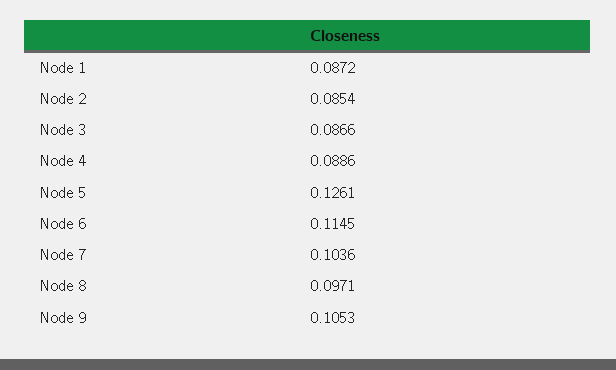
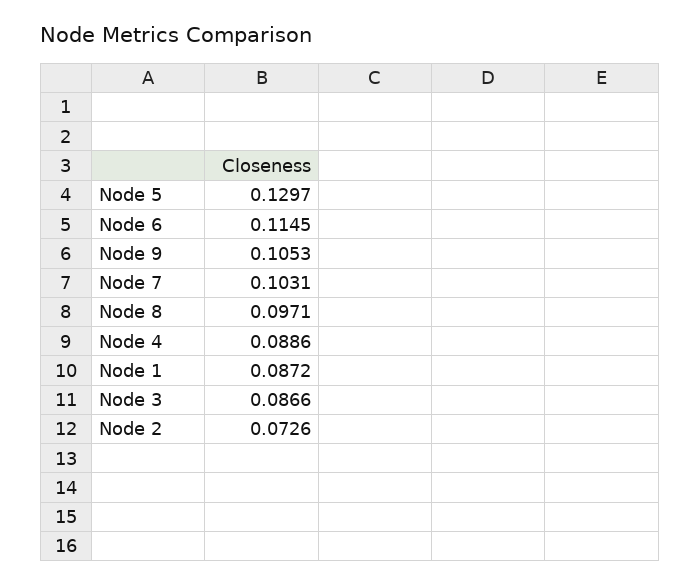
Node 2: 0.0854 -> 0.0726
Node 5: 0.1261 -> 0.1297
Node 7: 0.1036 -> 0.1031

